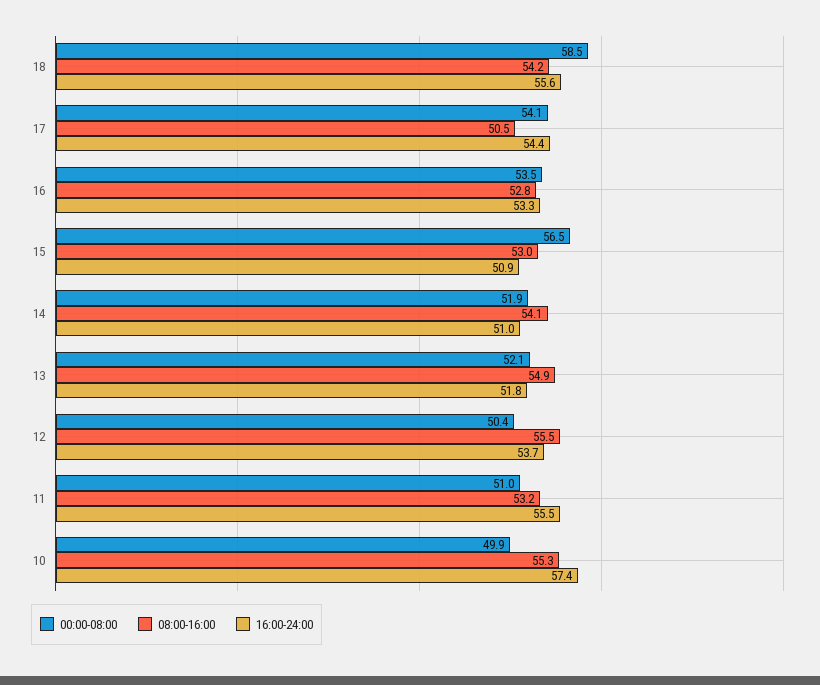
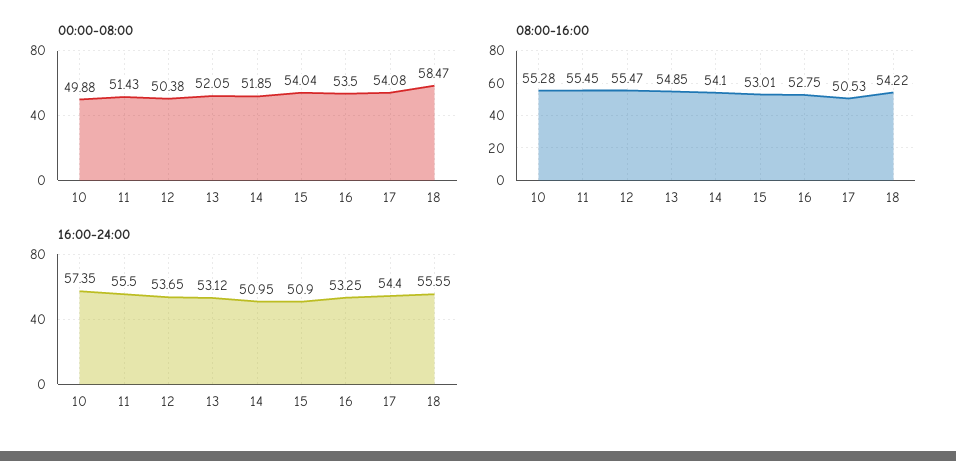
00:00-08:00, 15: 56.5 -> 54.04
16:00-24:00, 13: 51.8 -> 53.12
00:00-08:00, 11: 51 -> 51.43
08:00-16:00, 11: 53.2 -> 55.45

